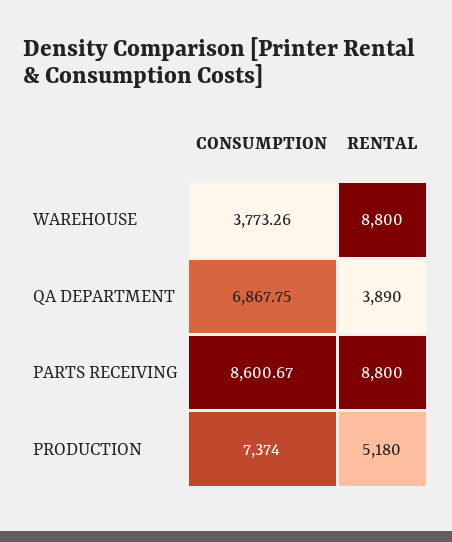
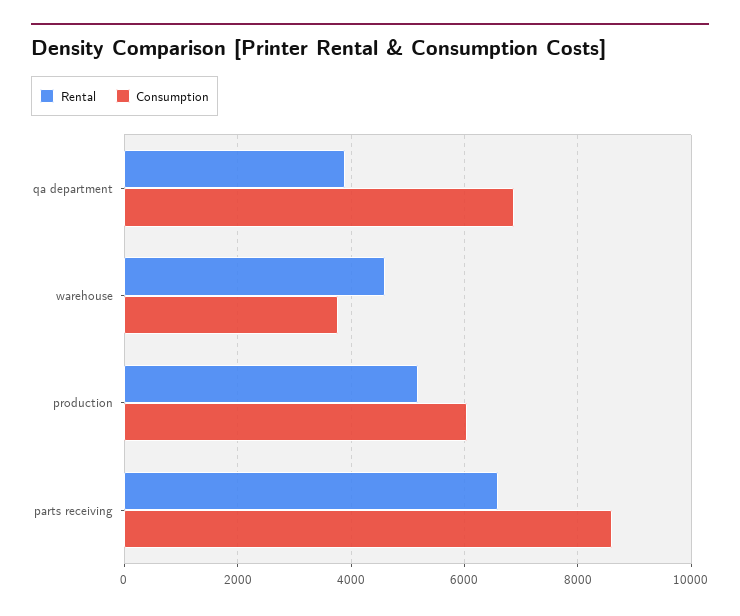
RENTAL, WAREHOUSE: 8800 -> 4600
RENTAL, PARTS RECEIVING: 8800 -> 6600
CONSUMPTION, PRODUCTION: 7374 -> 6000

